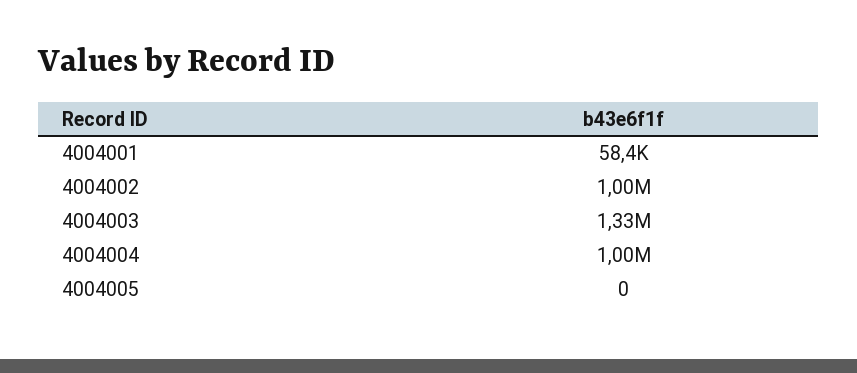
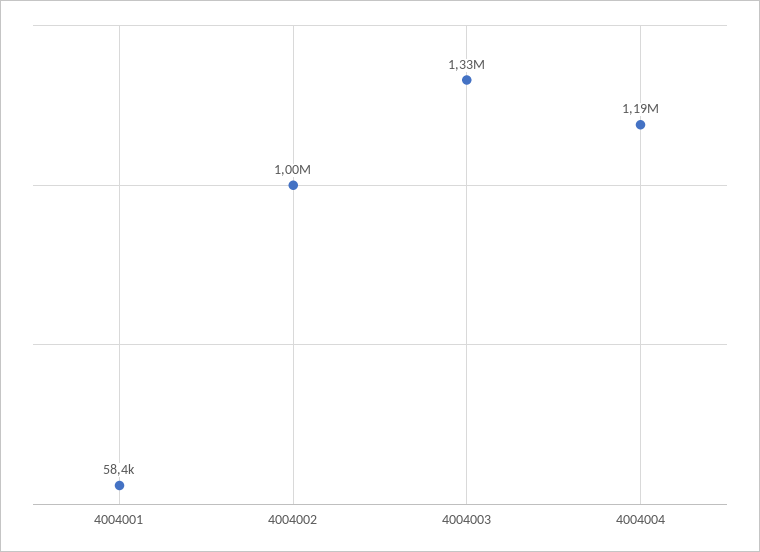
4004004: 1000000 -> 1190000
4004005: 0 -> none

